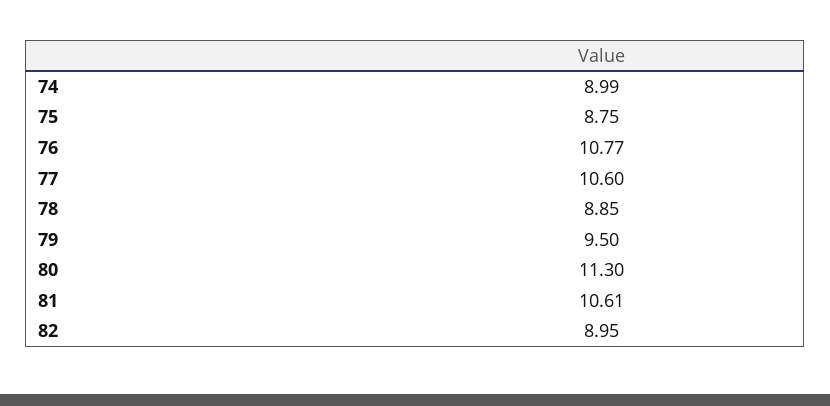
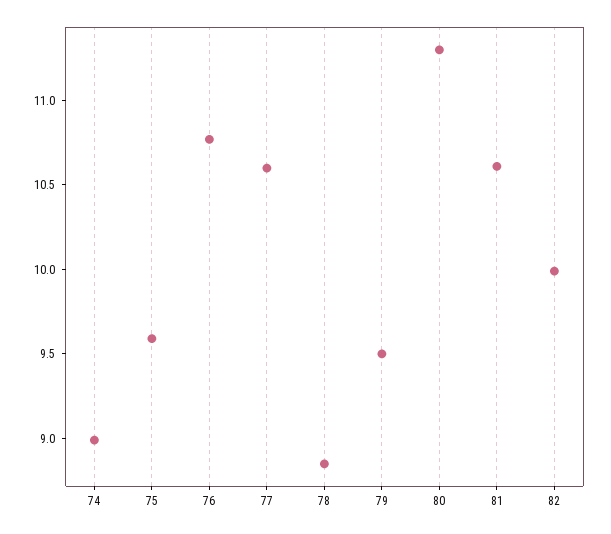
75: 8.75 -> 9.6
82: 8.95 -> 10

